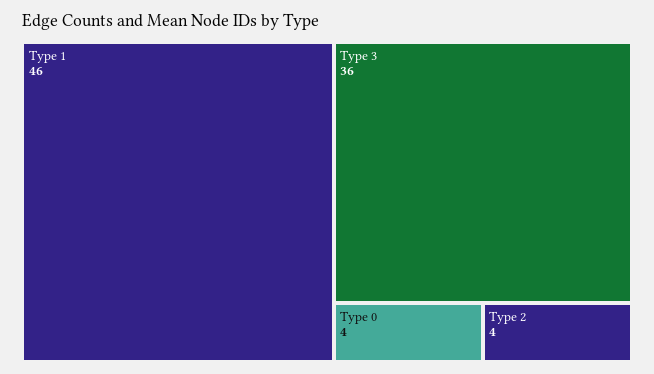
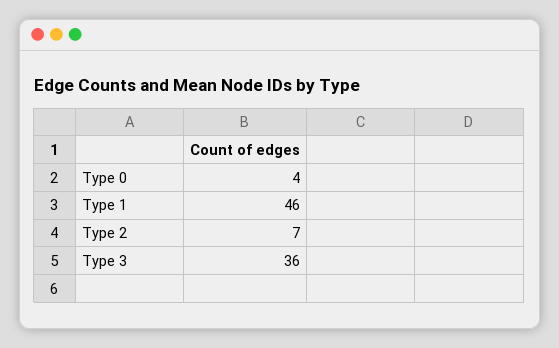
Type 2: 4 -> 7

